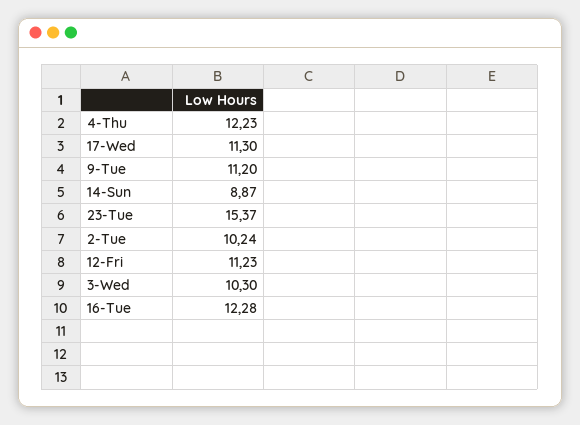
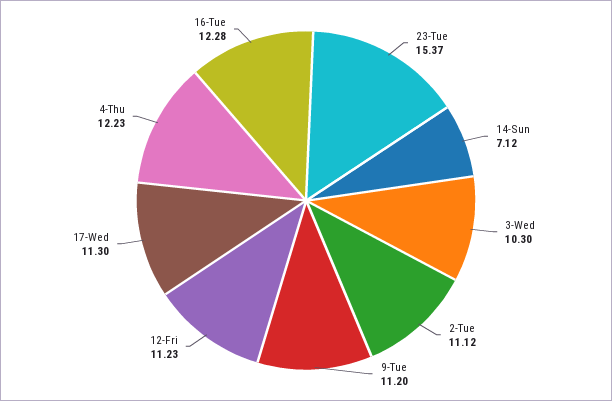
14-Sun: 8.87 -> 7.12
2-Tue: 10.24 -> 11.12

